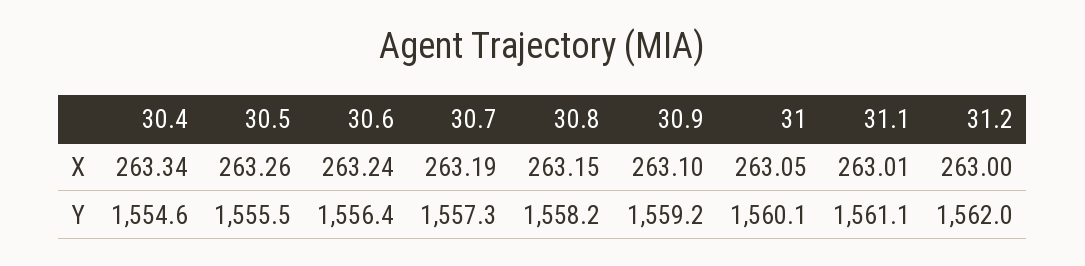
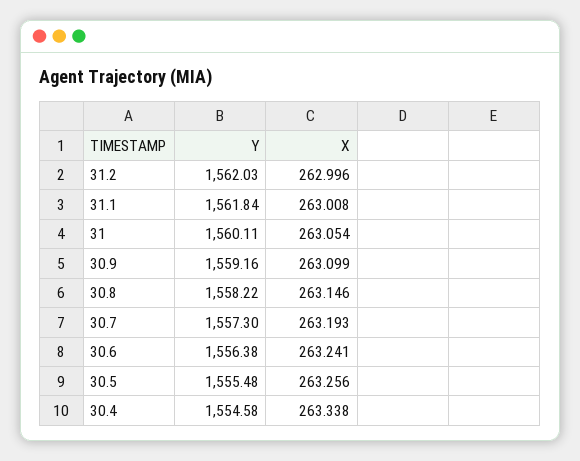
31.1, Y: 1561.1 -> 1561.84

